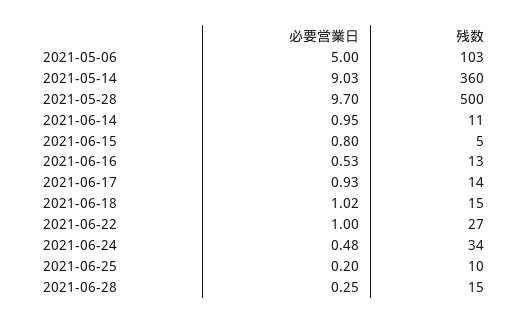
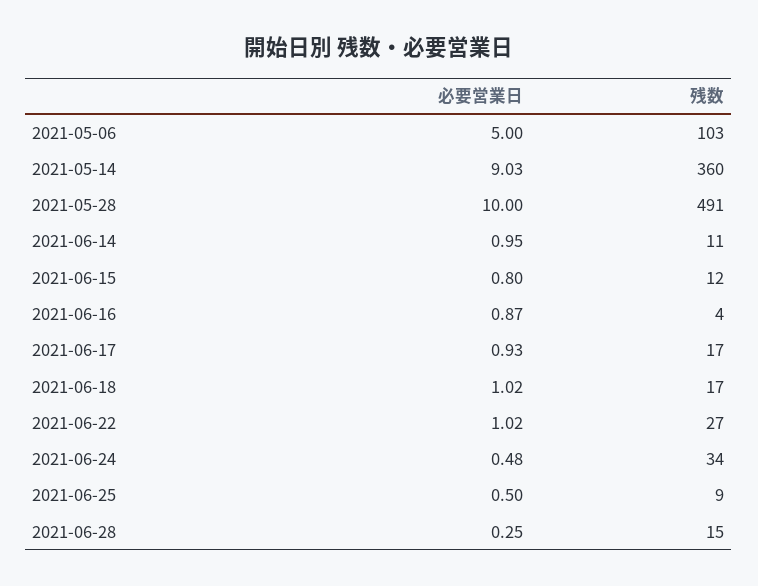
必要営業日, 2021-05-28: 9.7 -> 10
残数, 2021-05-28: 500 -> 491
残数, 2021-06-15: 5 -> 12
必要営業日, 2021-06-16: 0.53 -> 0.87
残数, 2021-06-16: 13 -> 4
残数, 2021-06-17: 14 -> 17
残数, 2021-06-18: 15 -> 17
必要営業日, 2021-06-22: 1 -> 1.02
必要営業日, 2021-06-25: 0.2 -> 0.5
残数, 2021-06-25: 10 -> 9

